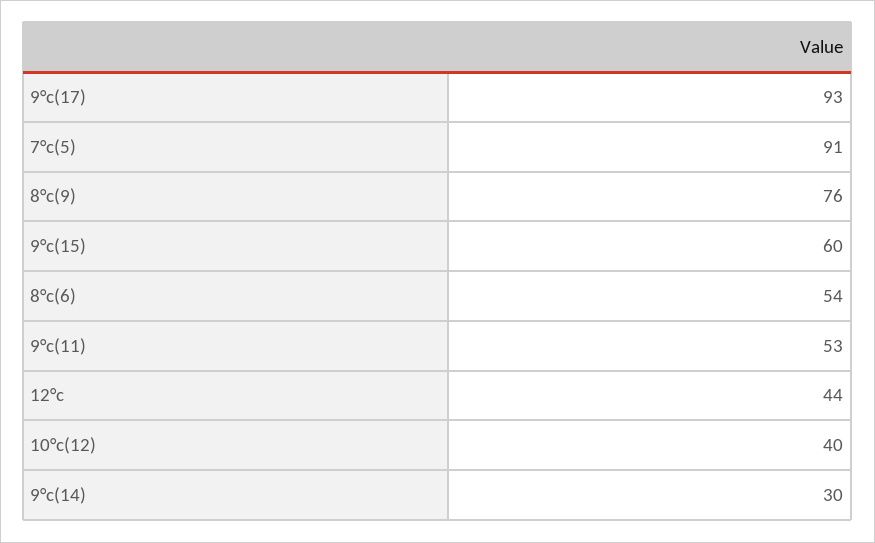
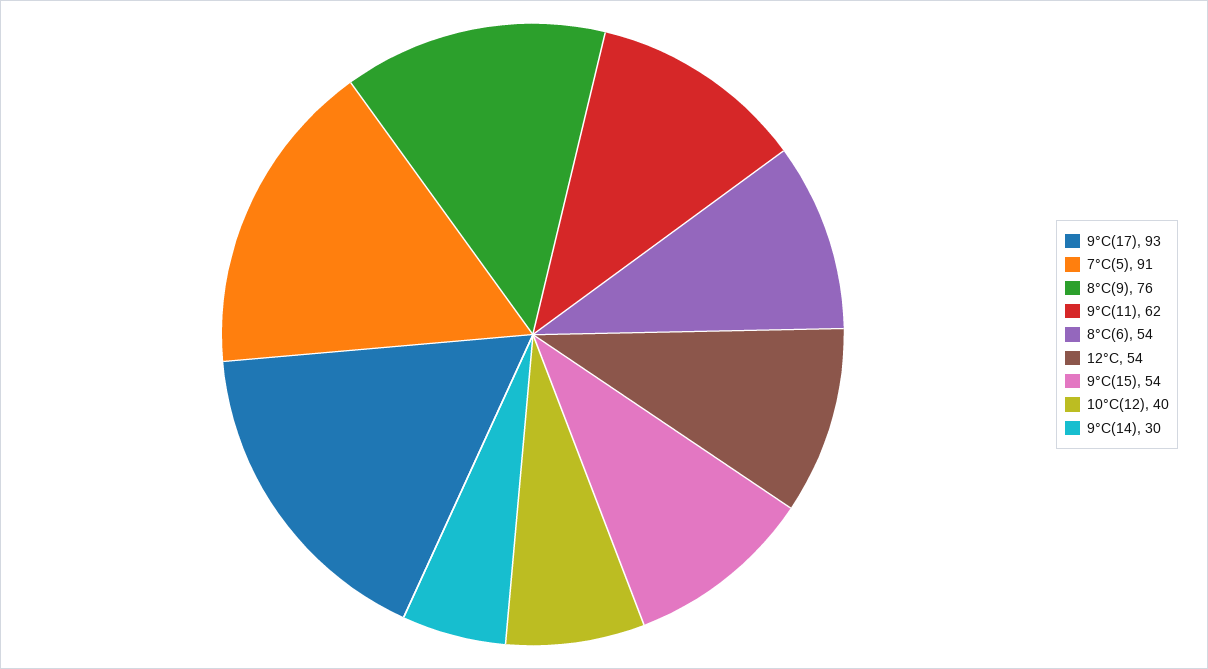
9°c(15): 60 -> 54
9°c(11): 53 -> 62
12°c: 44 -> 54

